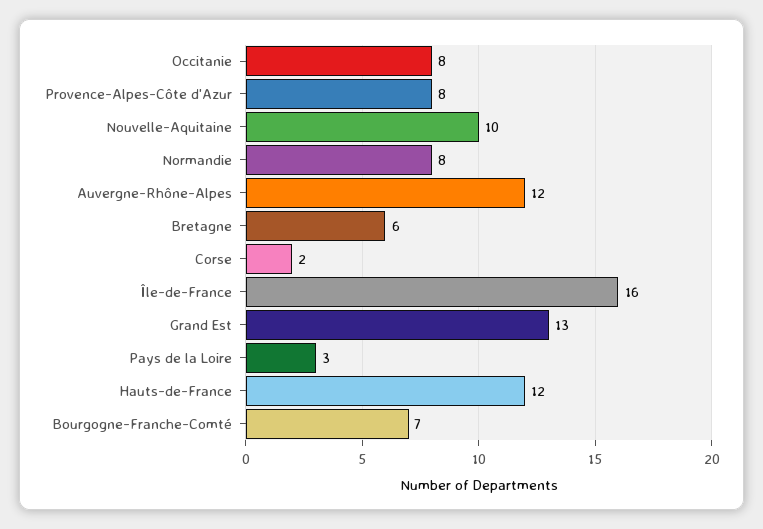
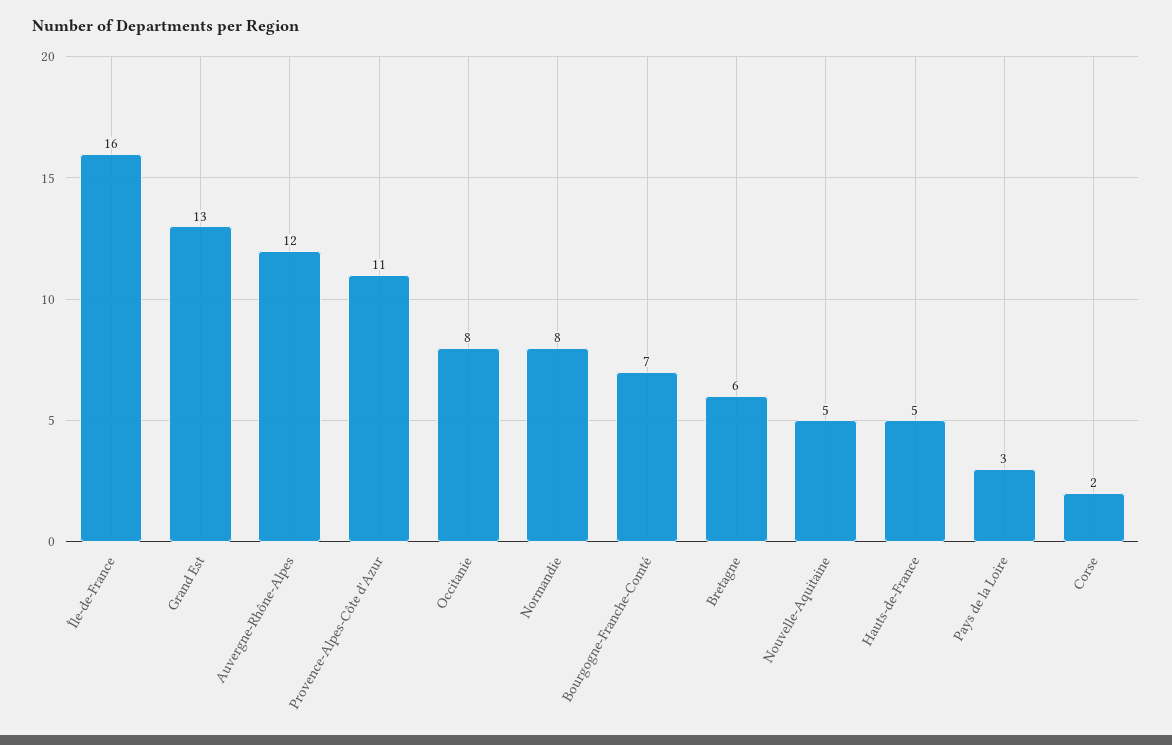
Provence-Alpes-Côte d'Azur: 8 -> 11
Nouvelle-Aquitaine: 10 -> 5
Hauts-de-France: 12 -> 5

